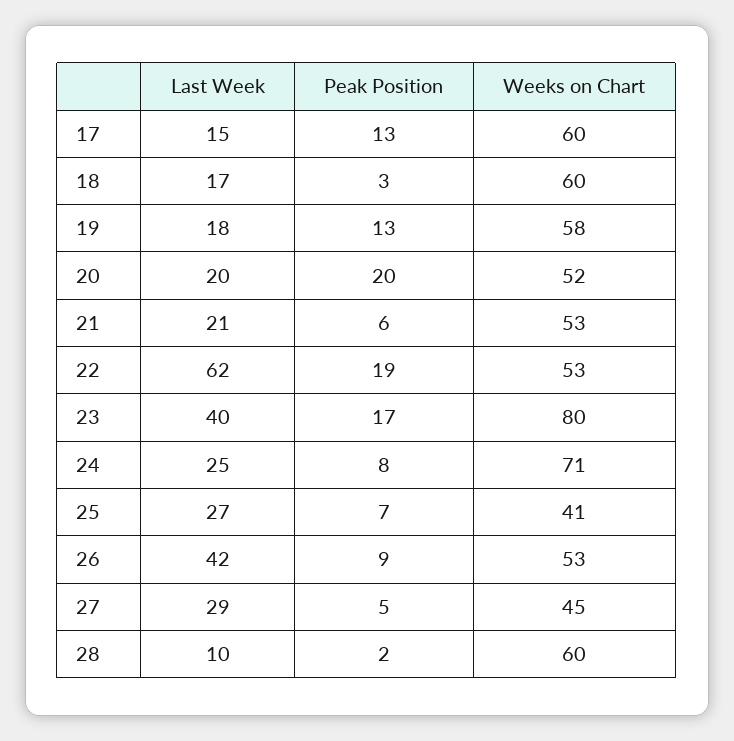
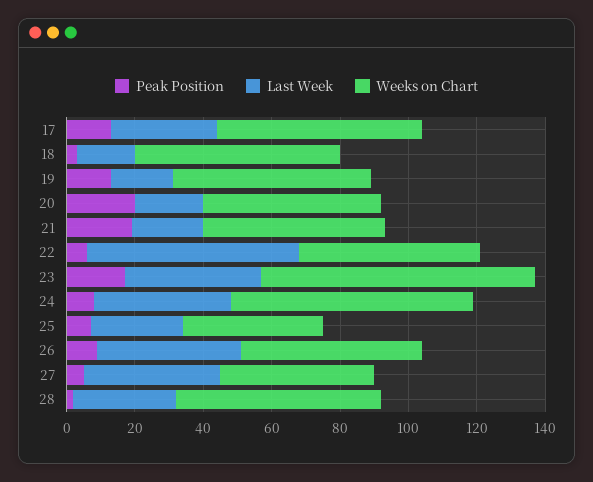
Last Week, 17: 15 -> 30
Peak Position, 21: 6 -> 20
Peak Position, 22: 19 -> 5
Last Week, 24: 25 -> 40
Last Week, 27: 29 -> 40
Last Week, 28: 10 -> 30

